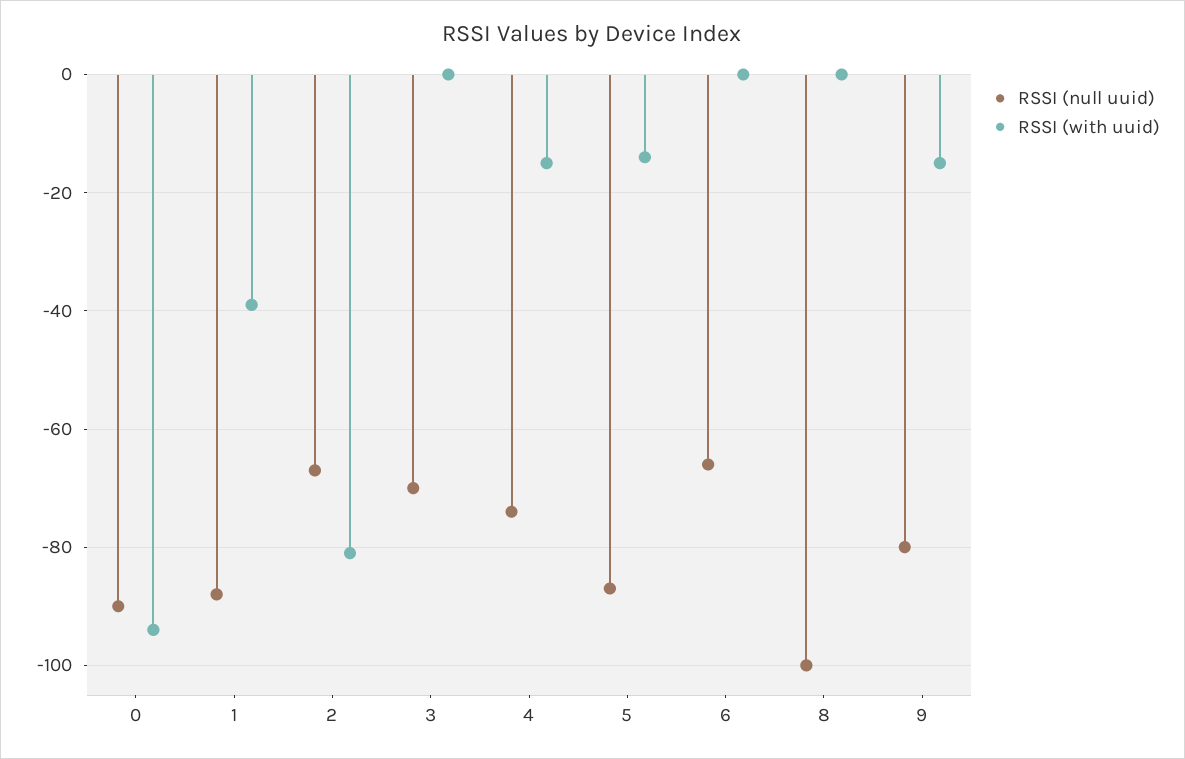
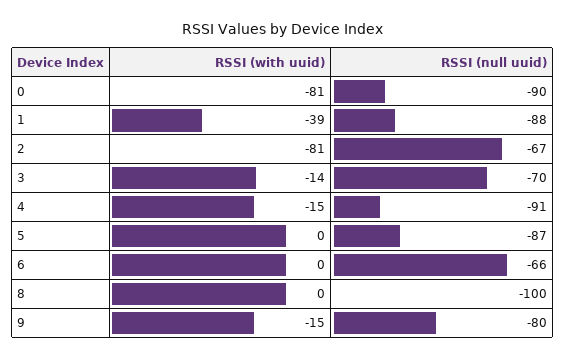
RSSI (with uuid), 0: -95 -> -81
RSSI (with uuid), 3: 0 -> -14
RSSI (null uuid), 4: -75 -> -91
RSSI (with uuid), 5: -15 -> 0

